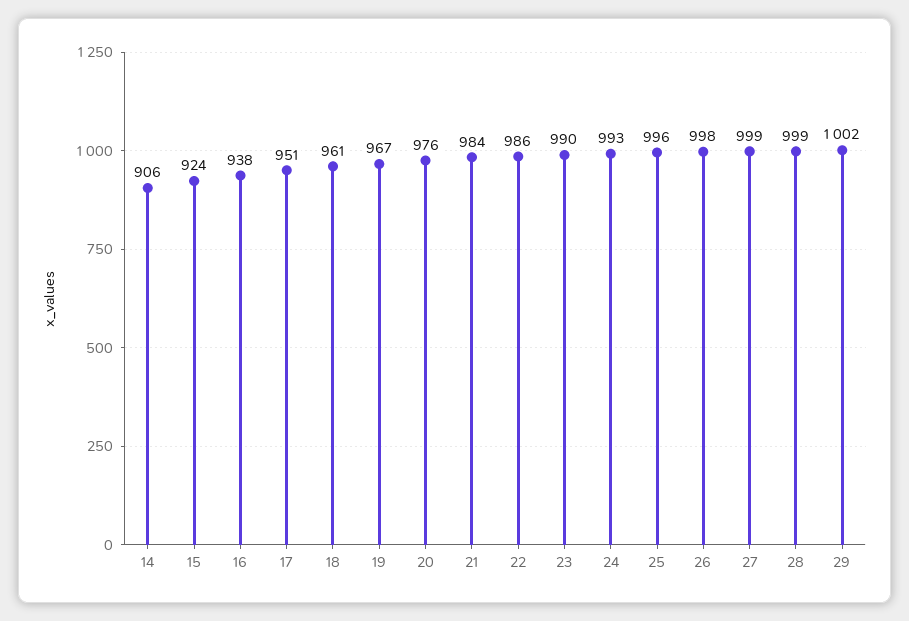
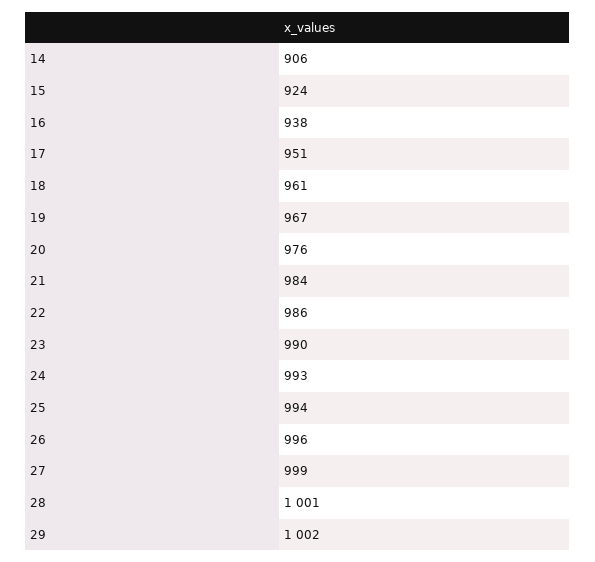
25: 996 -> 994
26: 998 -> 996
28: 999 -> 1001

